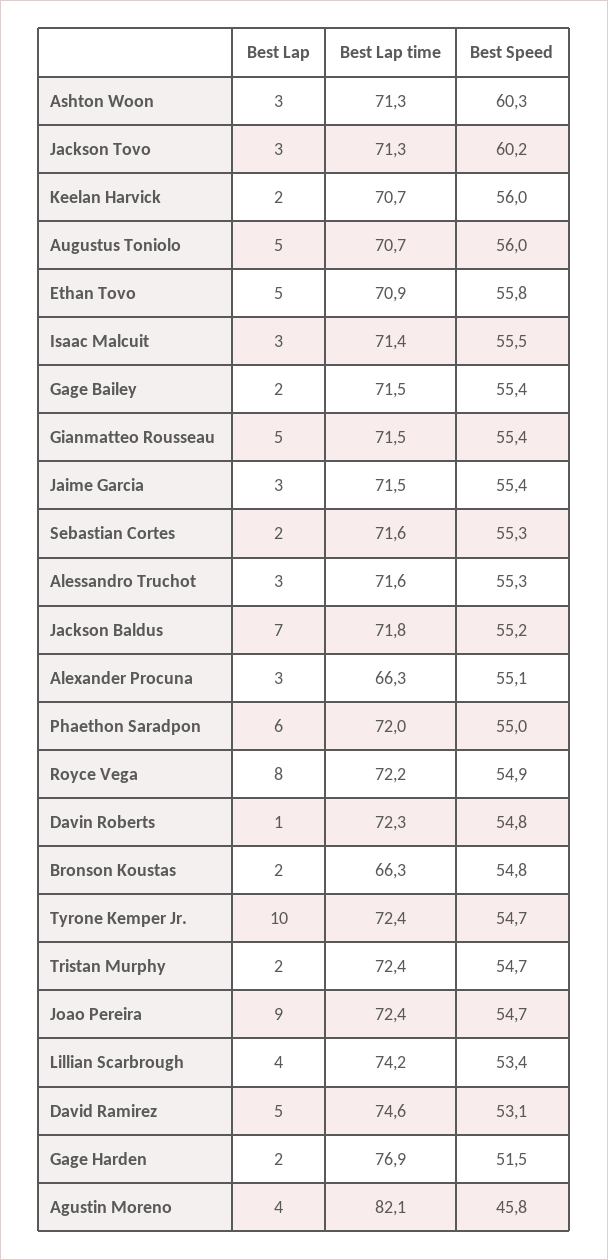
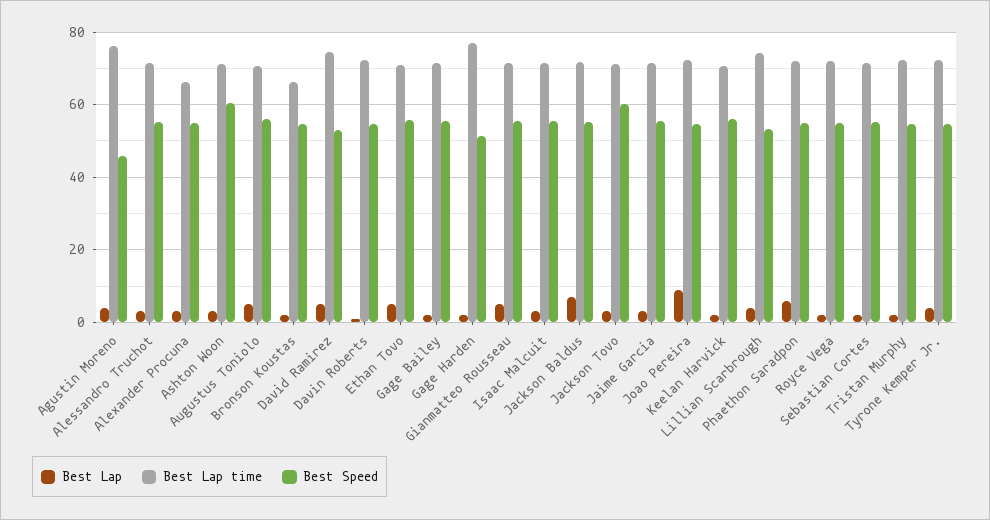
Best Lap, Royce Vega: 8 -> 2
Best Lap, Tyrone Kemper Jr.: 10 -> 4
Best Lap time, Agustin Moreno: 82.1 -> 76

